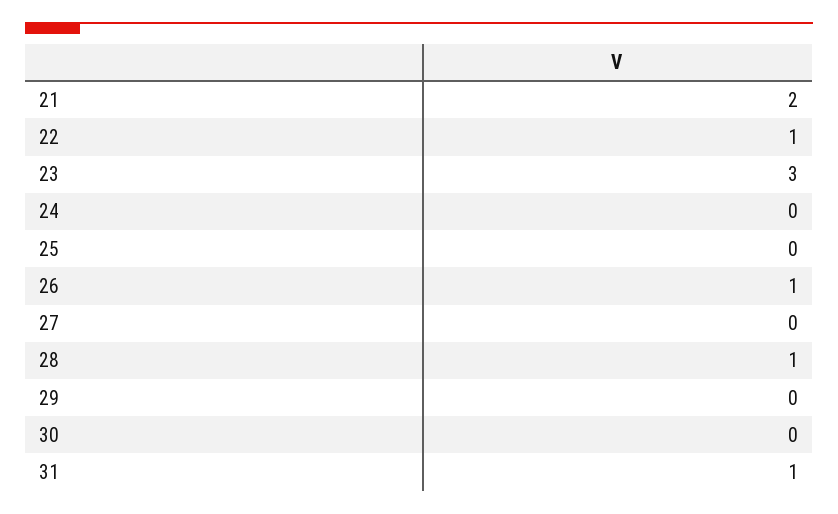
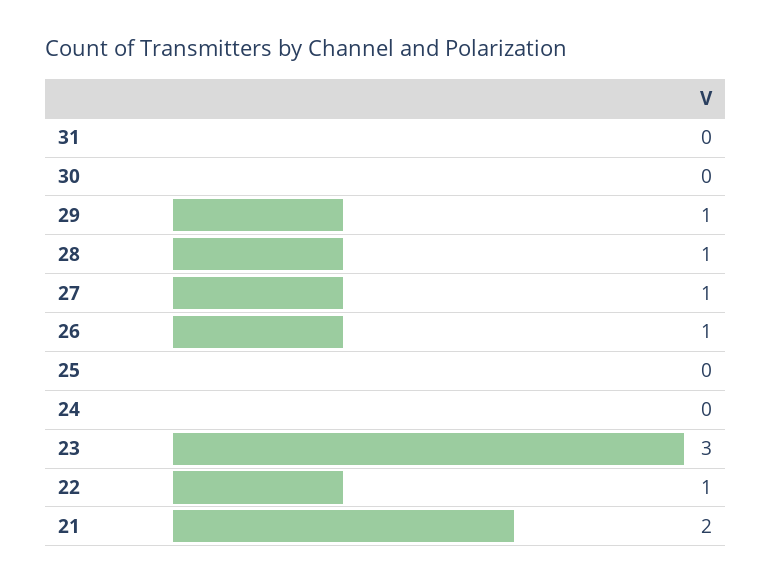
27: 0 -> 1
29: 0 -> 1
31: 1 -> 0

